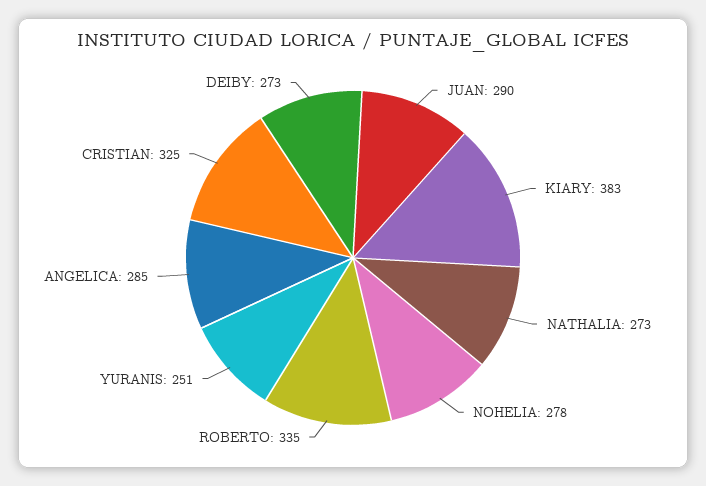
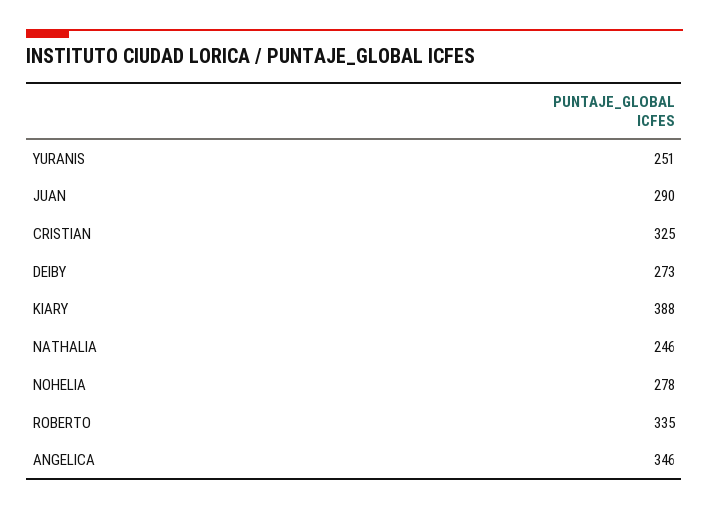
KIARY: 383 -> 388
NATHALIA: 273 -> 246
ANGELICA: 285 -> 346

